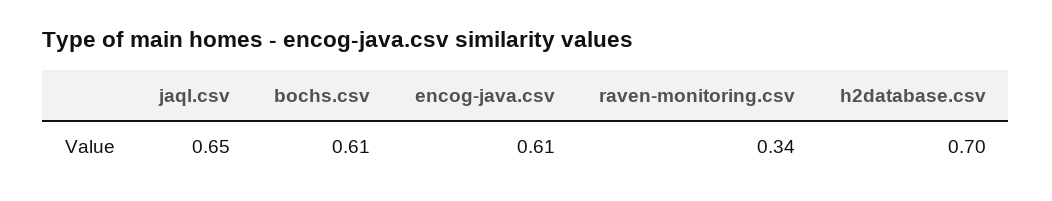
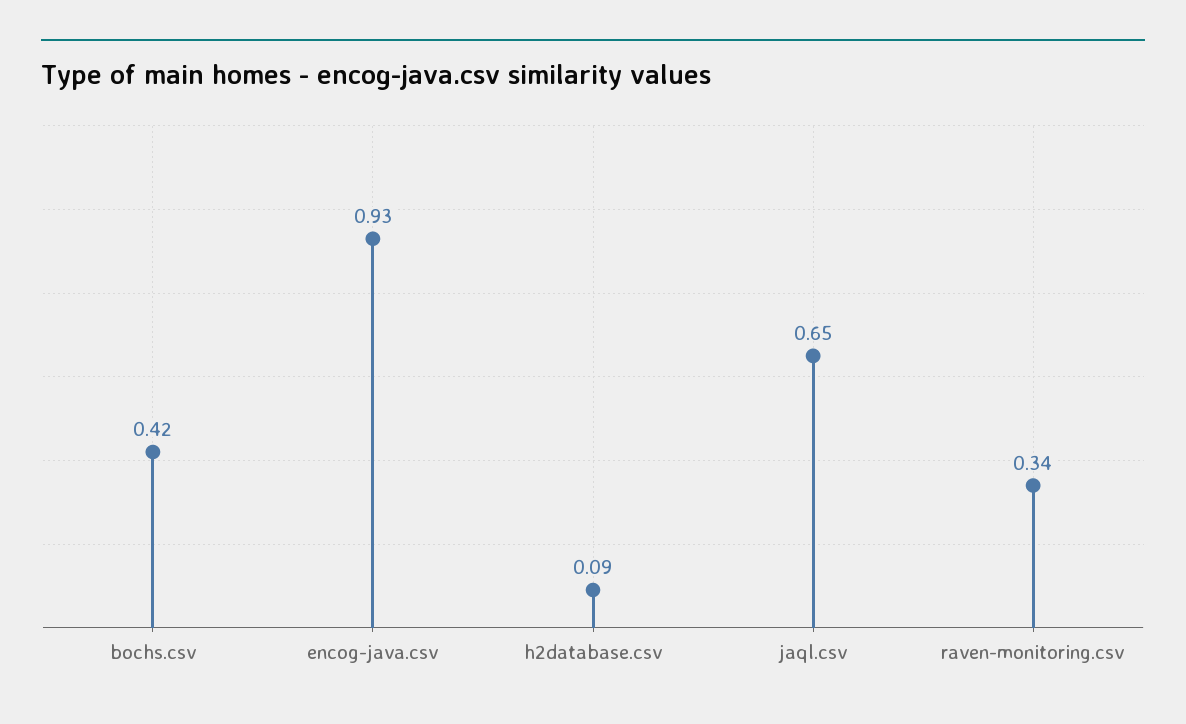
bochs.csv: 0.61 -> 0.42
encog-java.csv: 0.61 -> 0.93
h2database.csv: 0.7 -> 0.09

